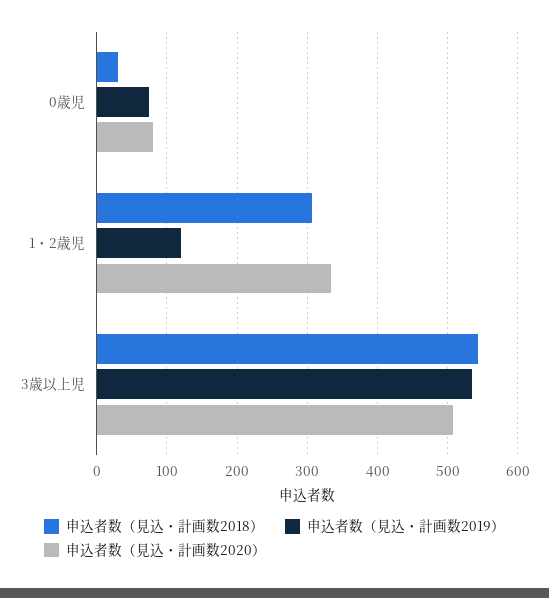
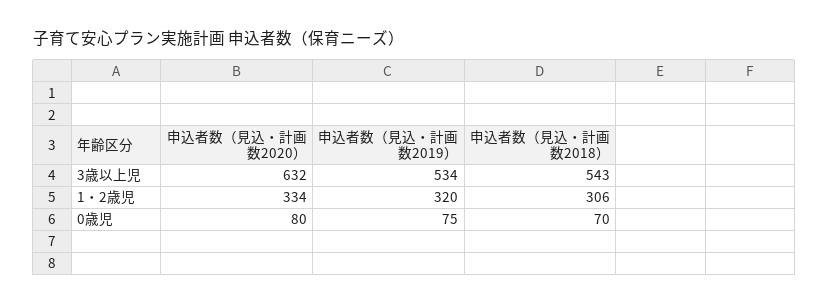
申込者数（見込・計画数2018）, 0歳児: 30 -> 70
申込者数（見込・計画数2019）, 1・2歳児: 120 -> 320
申込者数（見込・計画数2020）, 3歳以上児: 510 -> 632

